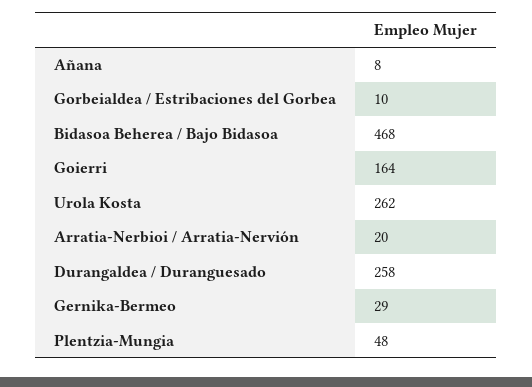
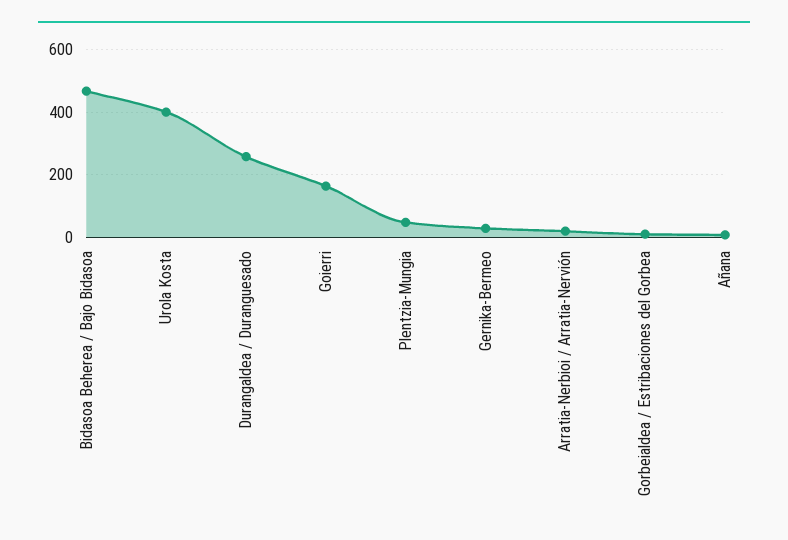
Urola Kosta: 262 -> 400

